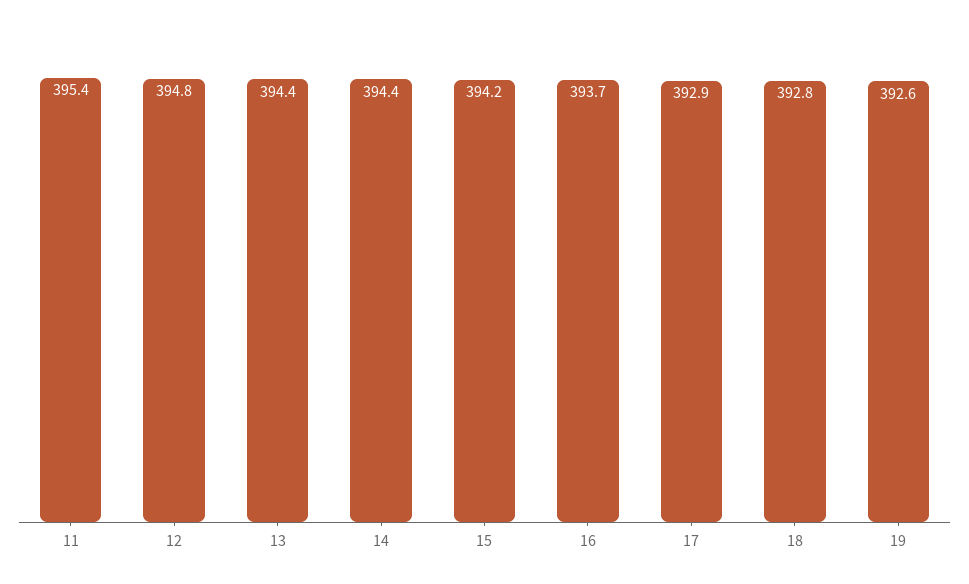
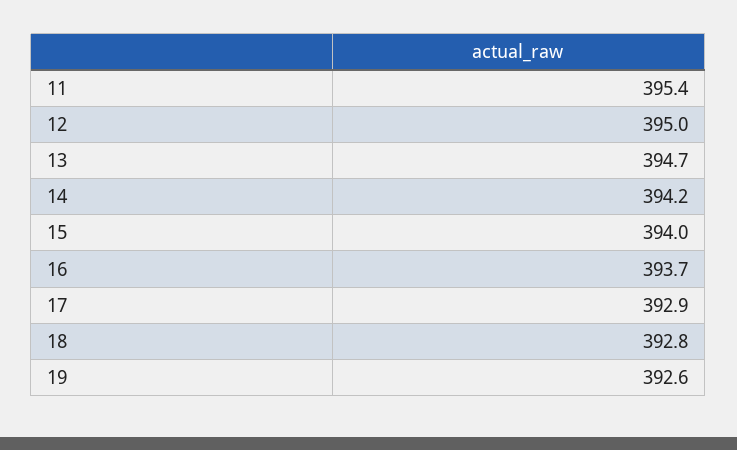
12: 394.8 -> 395
13: 394.4 -> 394.7
14: 394.4 -> 394.2
15: 394.2 -> 394

